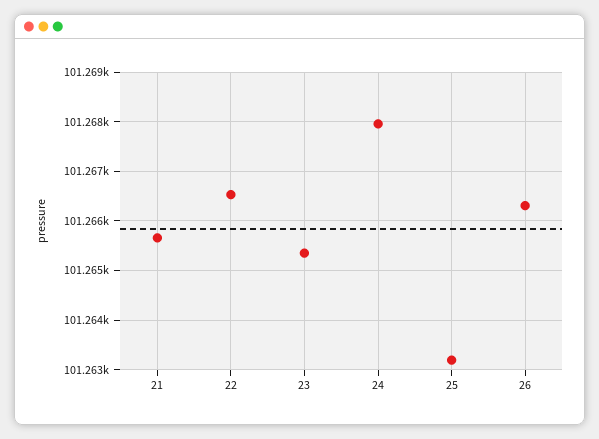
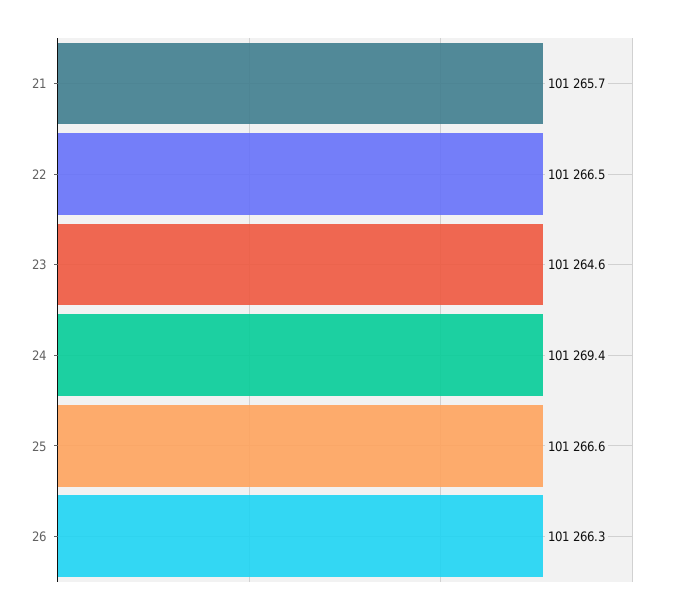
23: 101265.4 -> 101264.6
24: 101268 -> 101269.4
25: 101263.2 -> 101266.6

